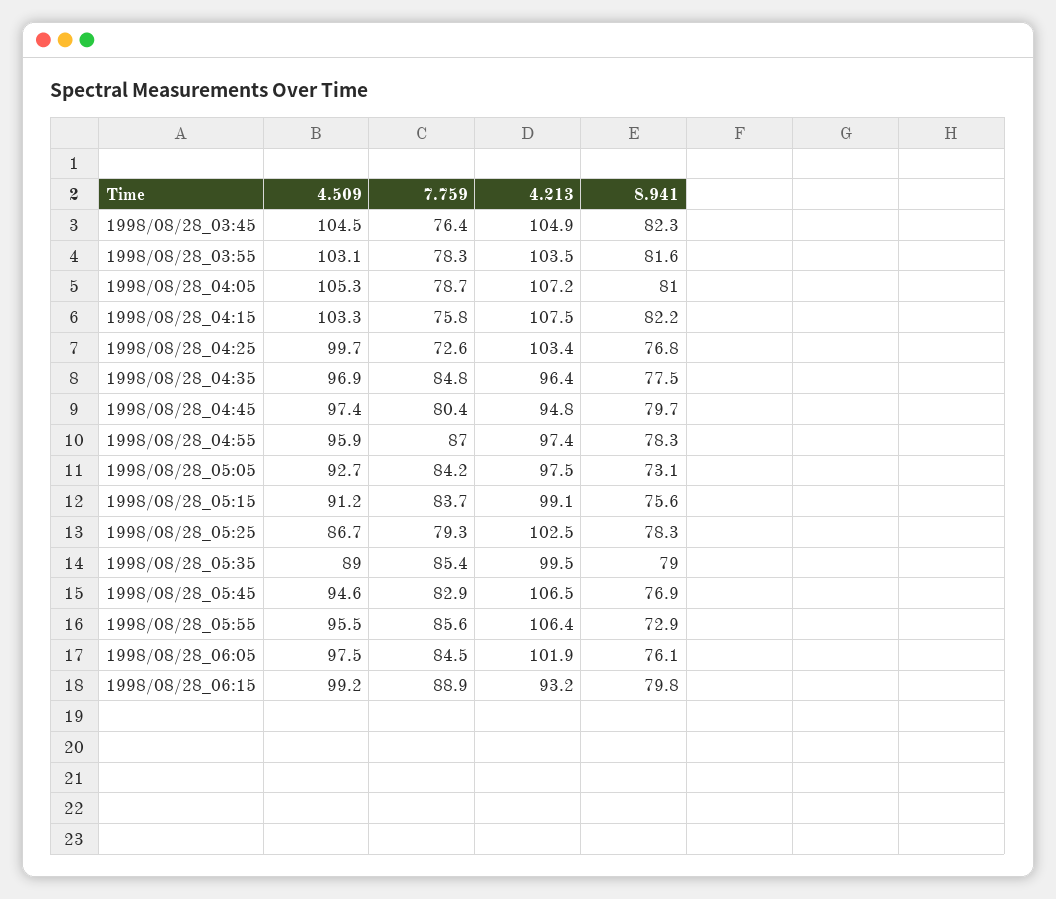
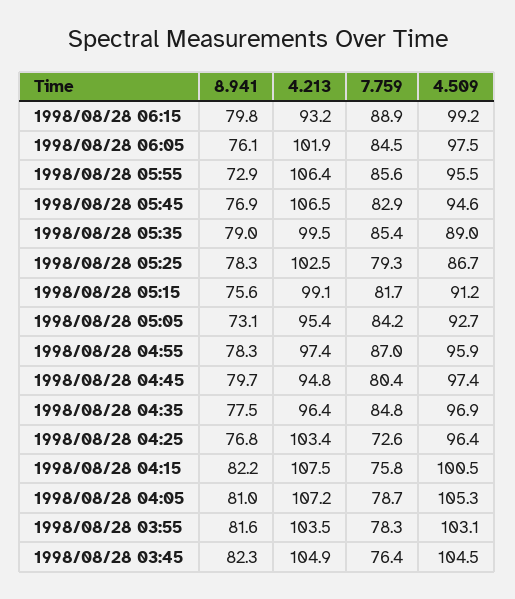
4.509, 1998/08/28_04:15: 103.3 -> 100.5
4.509, 1998/08/28_04:25: 99.7 -> 96.4
4.213, 1998/08/28_05:05: 97.5 -> 95.4
7.759, 1998/08/28_05:15: 83.7 -> 81.7

